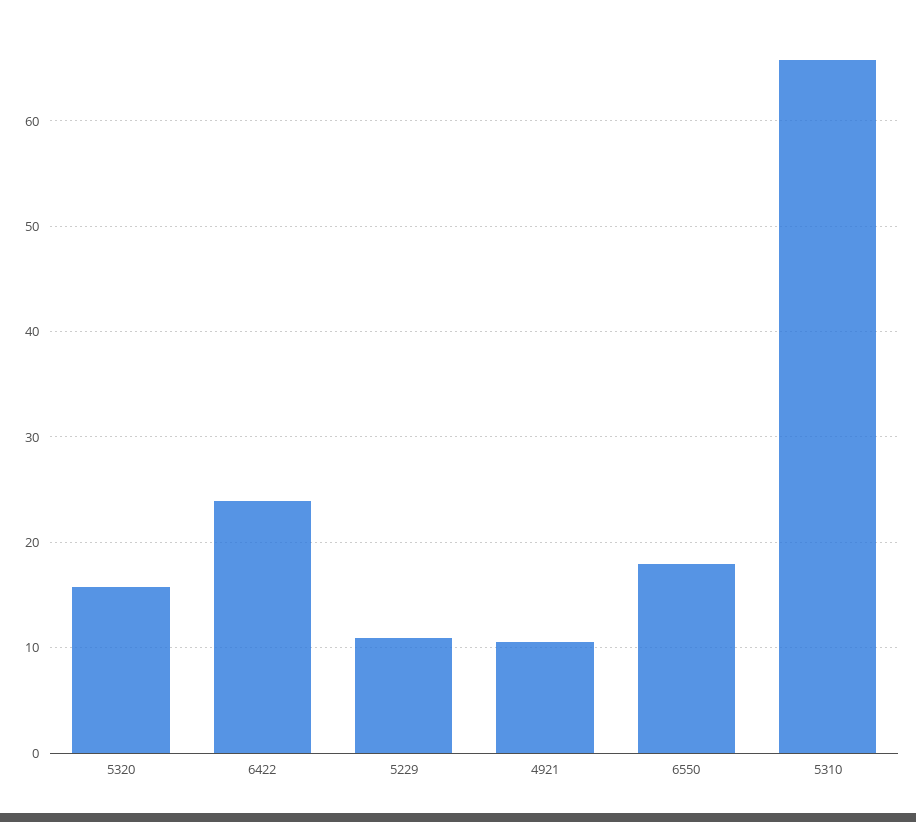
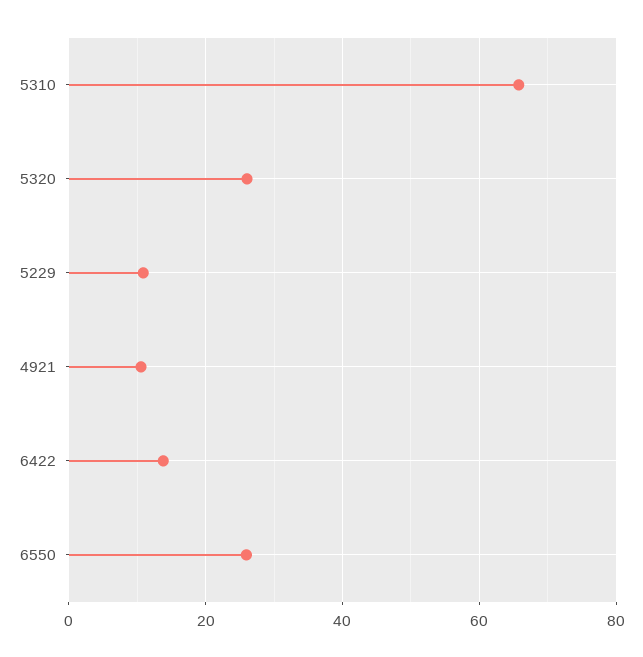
5320: 16 -> 26
6422: 24 -> 14
6550: 18 -> 26

